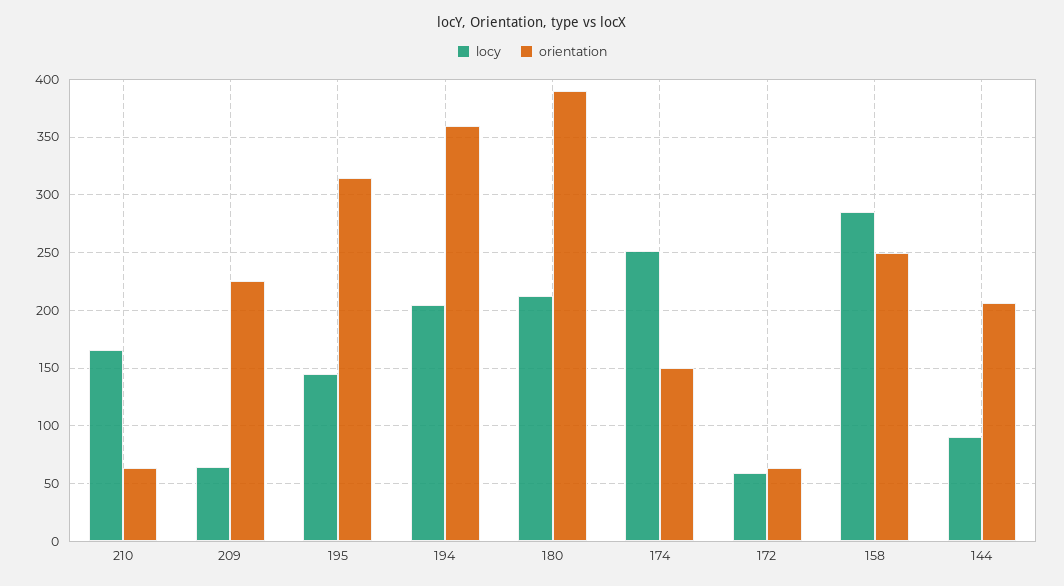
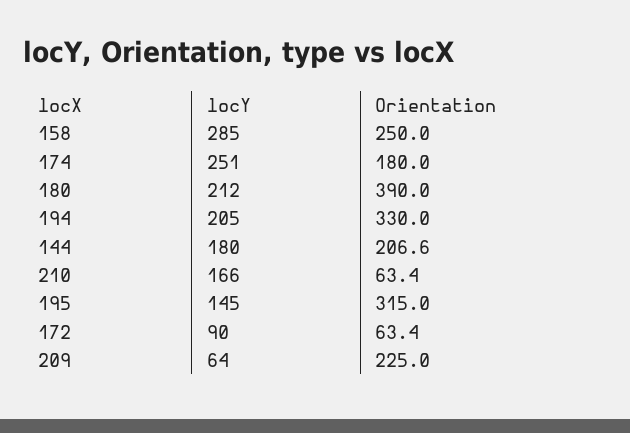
orientation, 194: 360 -> 330
orientation, 174: 150 -> 180
locy, 172: 60 -> 90
locy, 144: 90 -> 180

